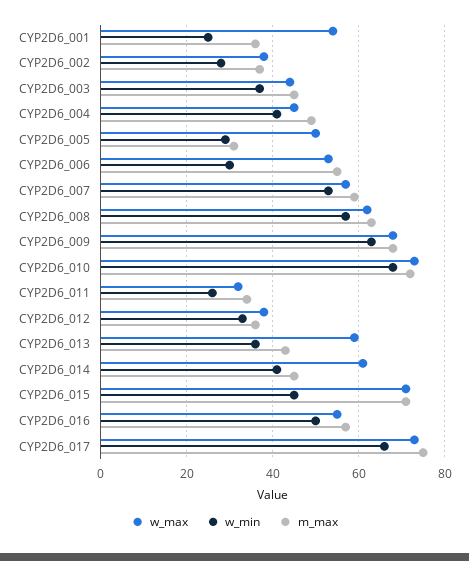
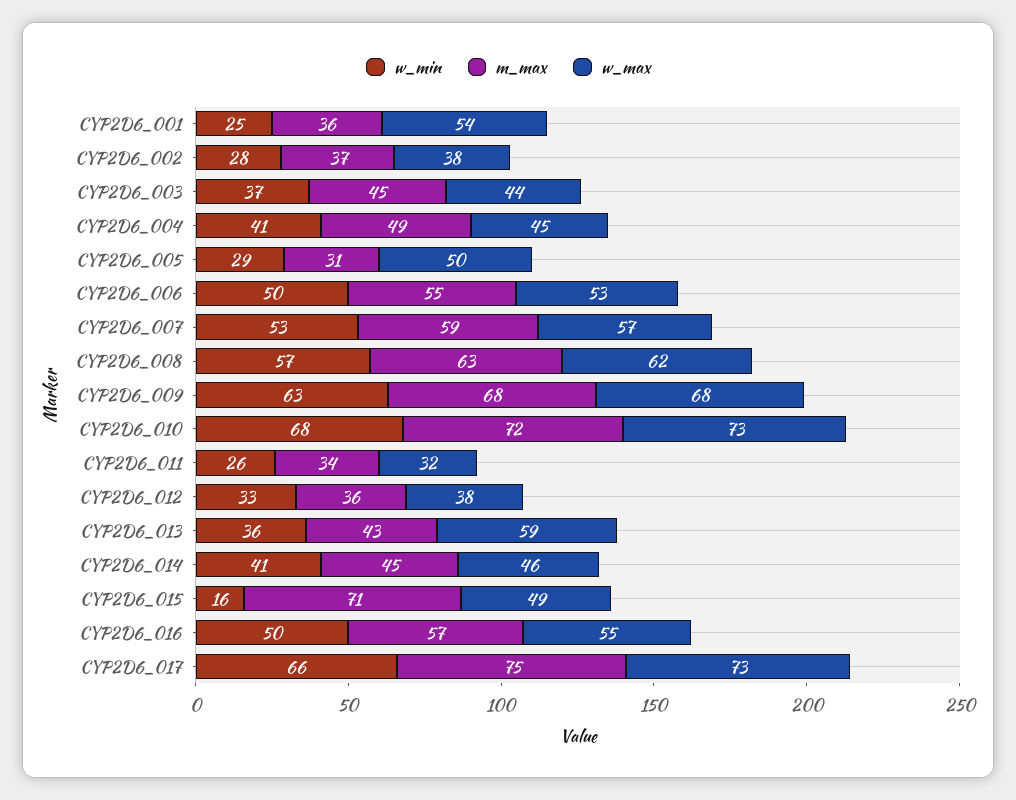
w_min, CYP2D6_006: 30 -> 50
w_max, CYP2D6_014: 60 -> 46
w_max, CYP2D6_015: 70 -> 49
w_min, CYP2D6_015: 45 -> 16

